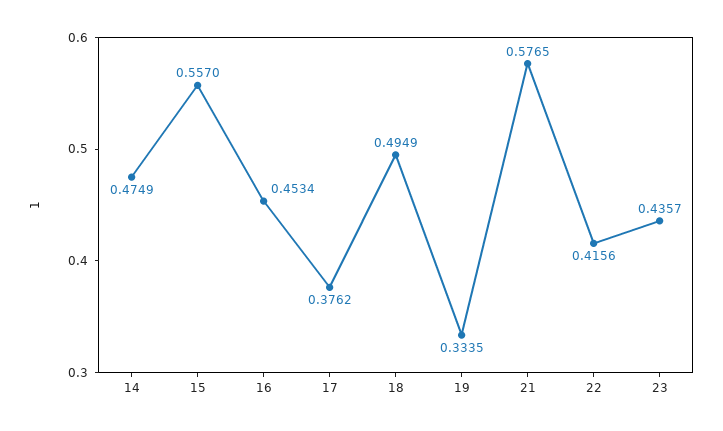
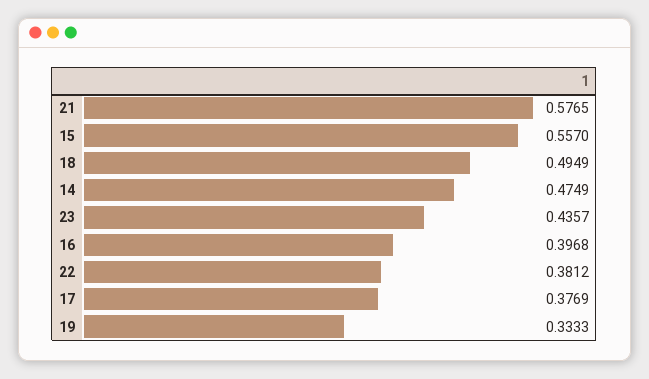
16: 0.4534 -> 0.3968
17: 0.3762 -> 0.3769
19: 0.3335 -> 0.3333
22: 0.4156 -> 0.3812

